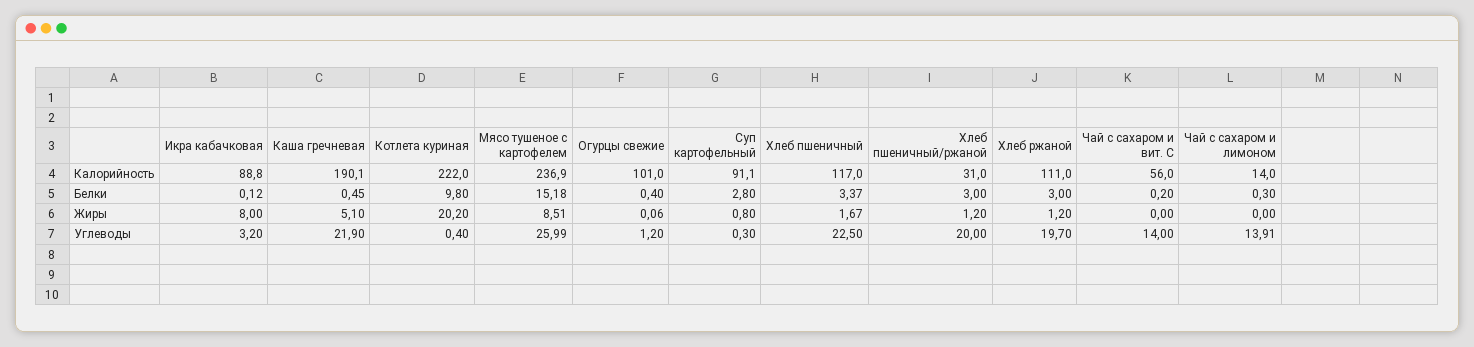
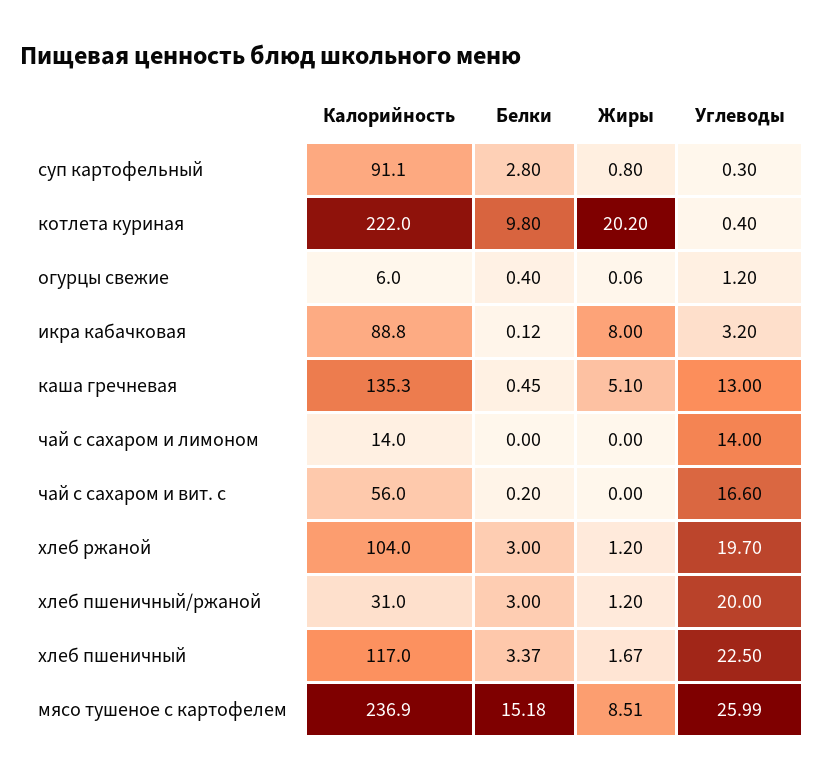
Каша гречневая, Калорийность: 190.1 -> 135.3
Огурцы свежие, Калорийность: 101 -> 6
Хлеб ржаной, Калорийность: 111 -> 104
Чай с сахаром и лимоном, Белки: 0.3 -> 0
Каша гречневая, Углеводы: 21.9 -> 13
Чай с сахаром и вит. С, Углеводы: 14 -> 16.6
Чай с сахаром и лимоном, Углеводы: 13.91 -> 14

